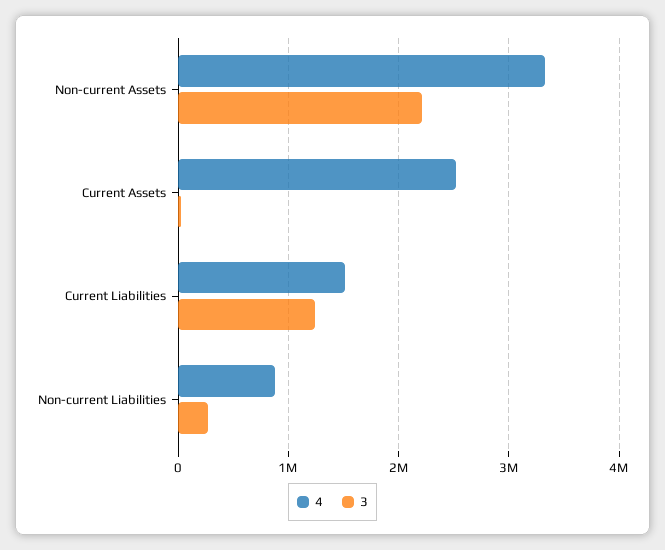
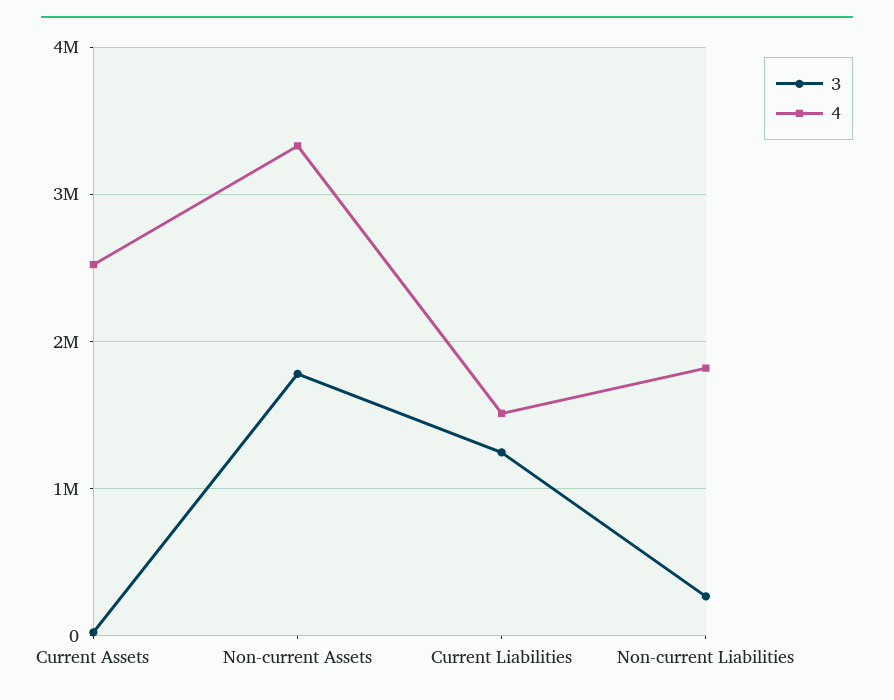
3, Non-current Assets: 2200000 -> 1800000
4, Non-current Liabilities: 900000 -> 1800000

